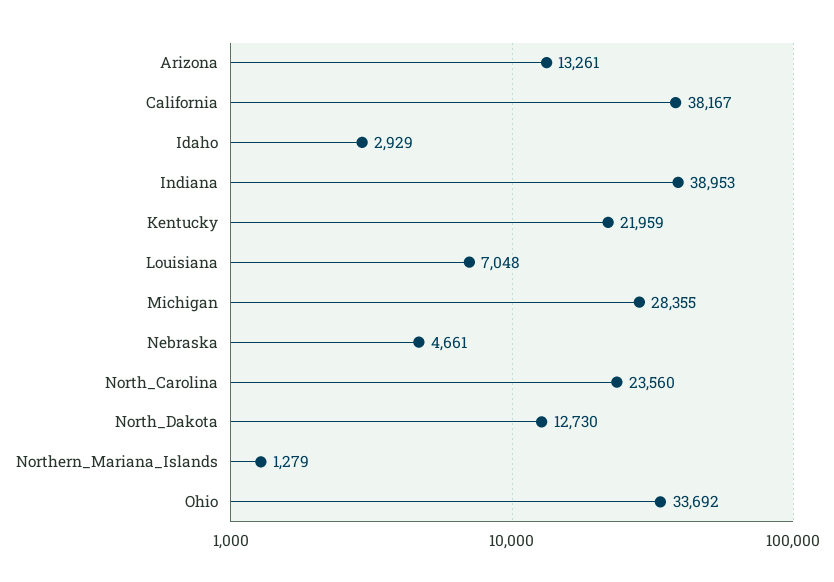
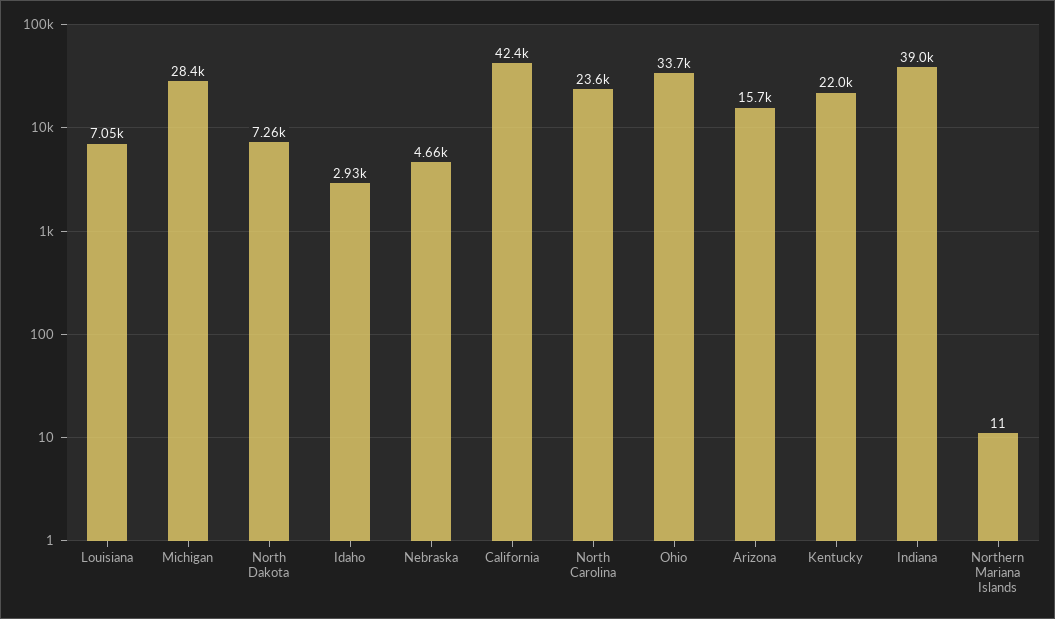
Arizona: 13261 -> 15700
California: 38167 -> 42400
North_Dakota: 12730 -> 7260
Northern_Mariana_Islands: 1279 -> 11

